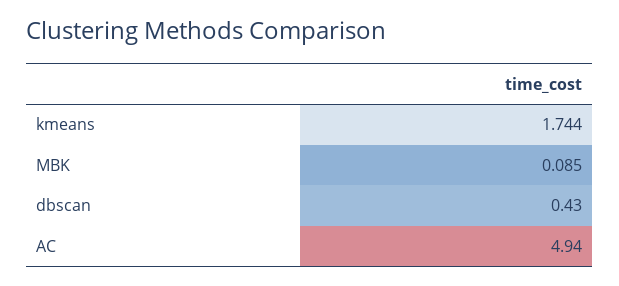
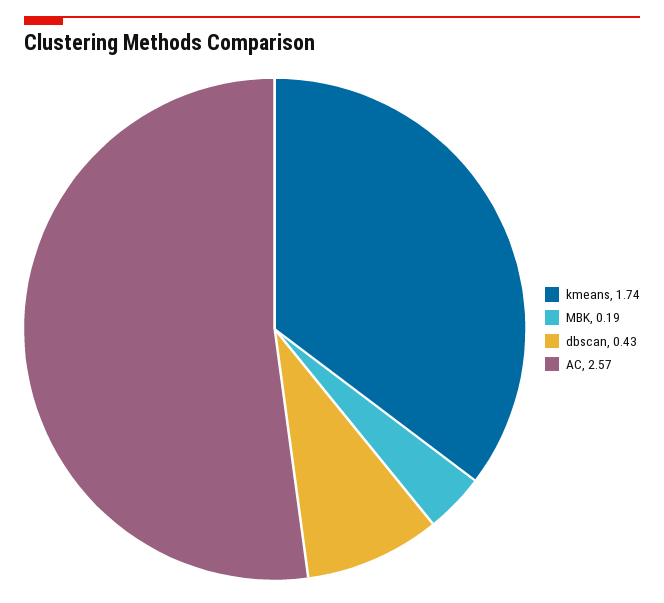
MBK: 0.085 -> 0.19
AC: 4.94 -> 2.57

